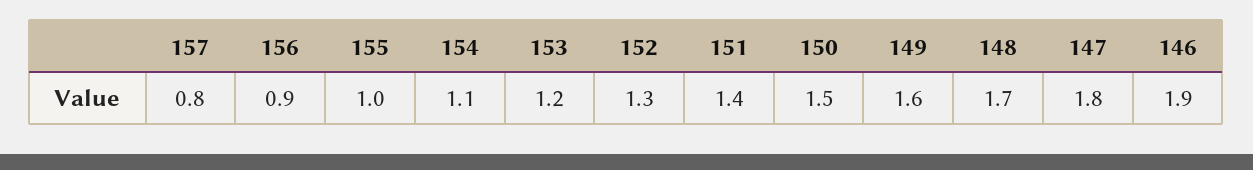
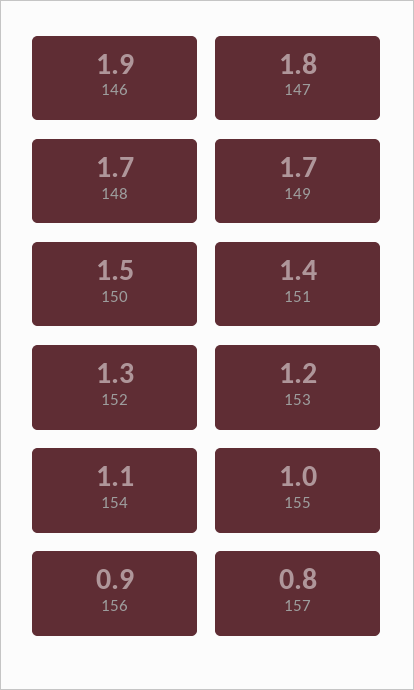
149: 1.6 -> 1.7

